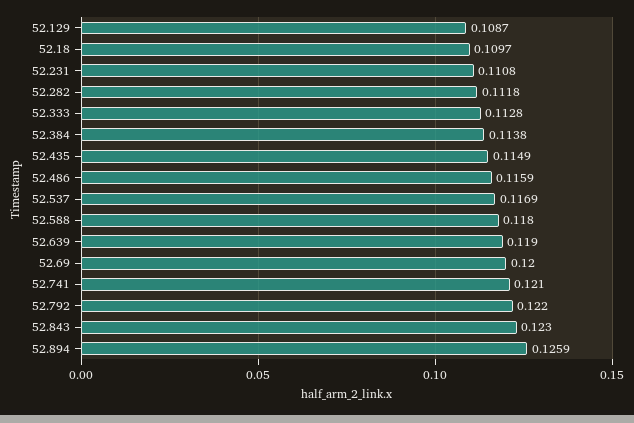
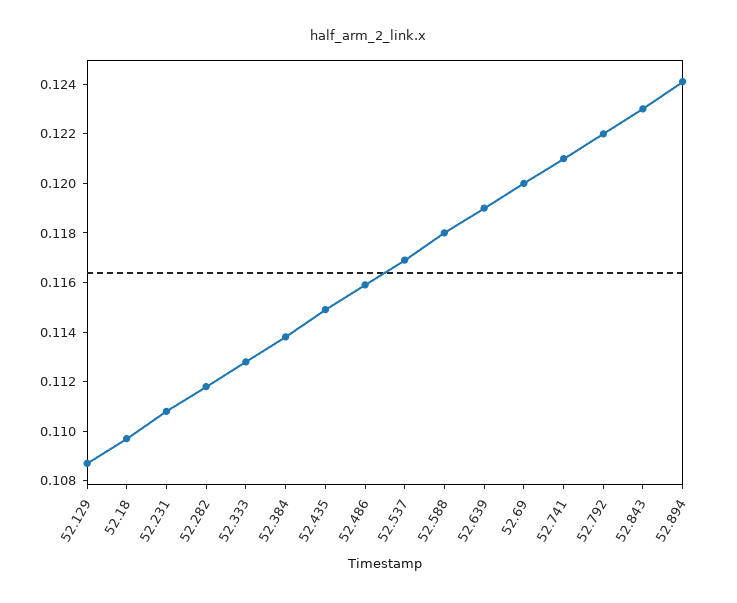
52.894: 0.1259 -> 0.124

